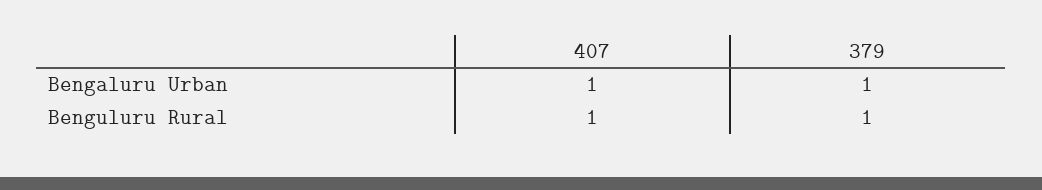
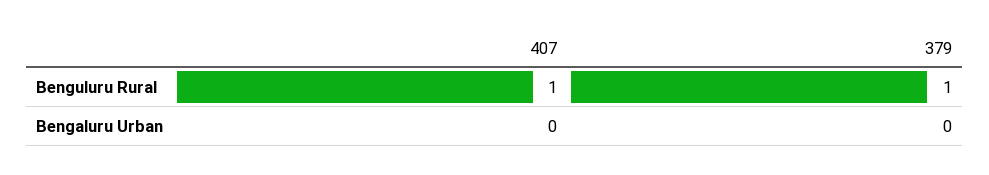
407, Bengaluru Urban: 1 -> 0
379, Bengaluru Urban: 1 -> 0

